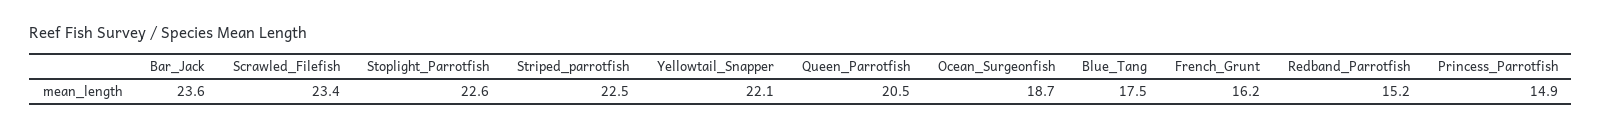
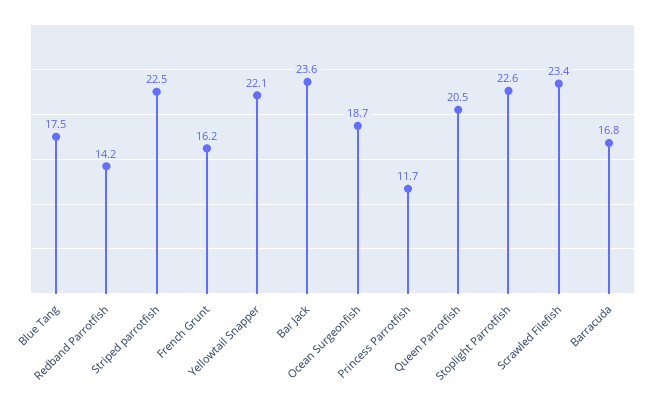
Redband_Parrotfish: 15.2 -> 14.2
Princess_Parrotfish: 14.9 -> 11.7
Barracuda: none -> 16.8

